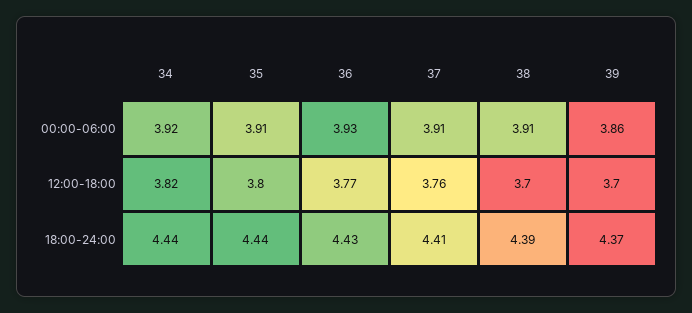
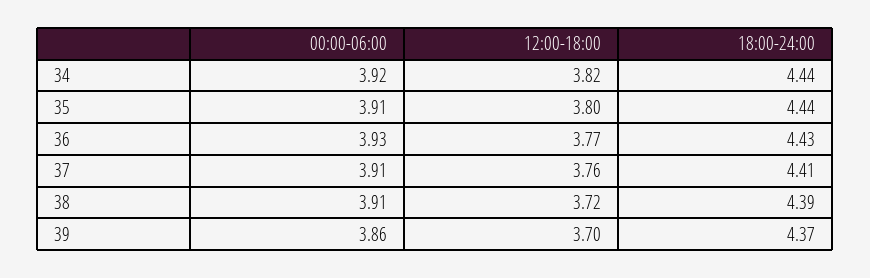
38, 12:00-18:00: 3.7 -> 3.72

